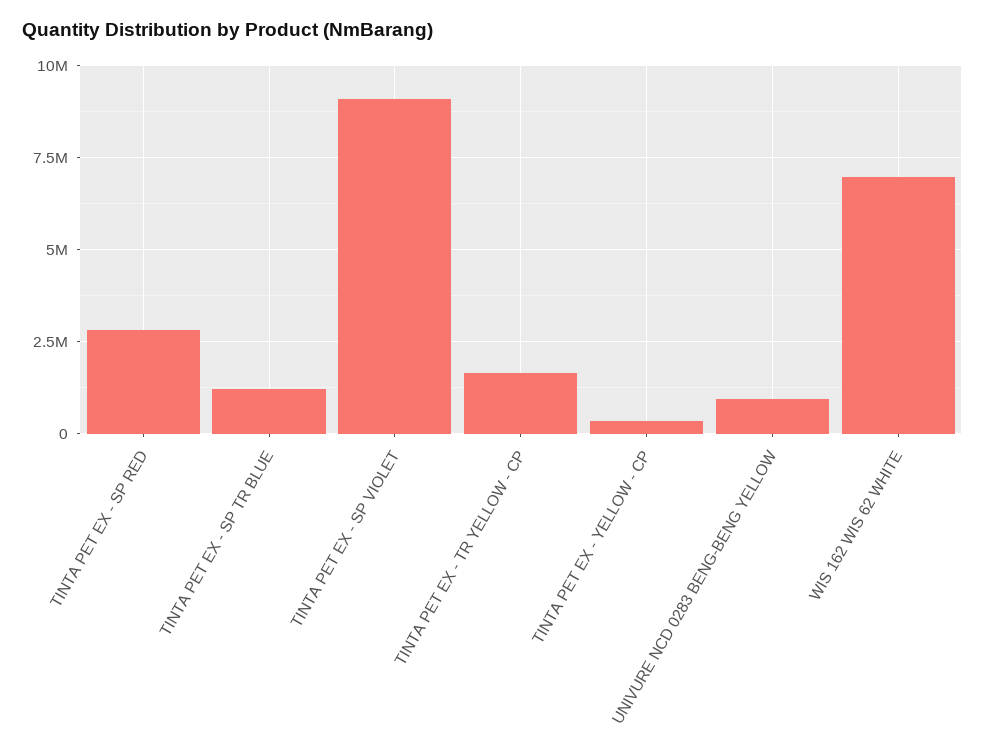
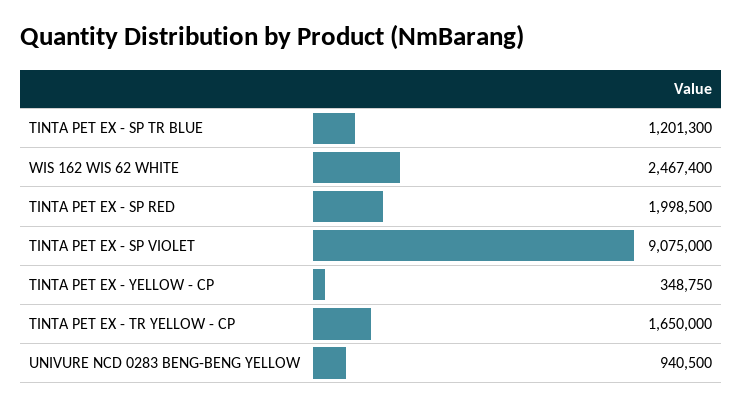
TINTA PET EX - SP RED: 2750000 -> 1998500
WIS 162 WIS 62 WHITE: 7000000 -> 2467400

